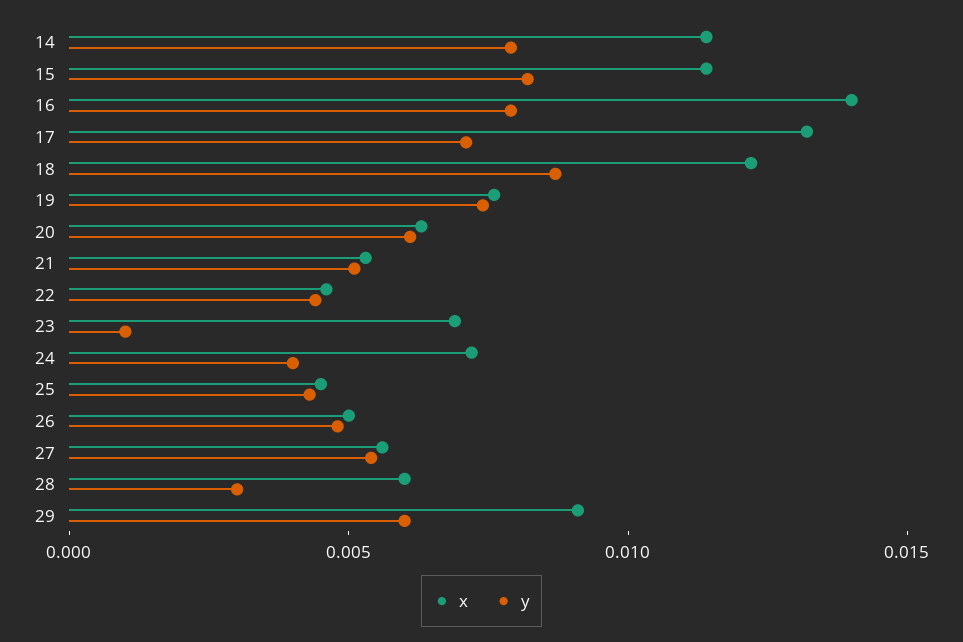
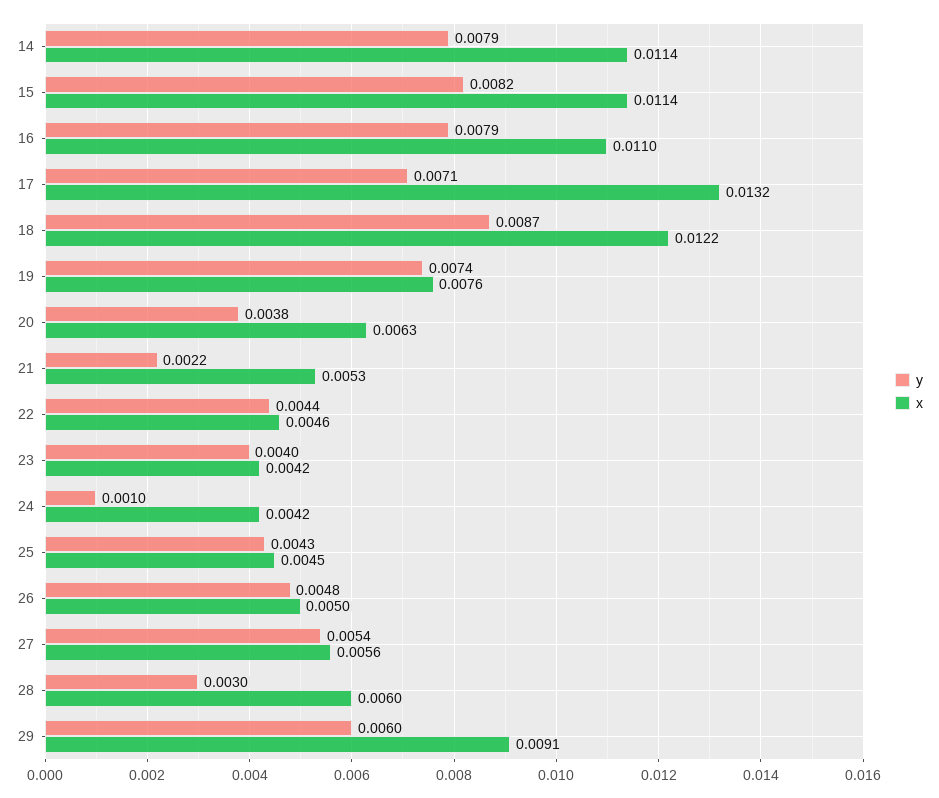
x, 16: 0.014 -> 0.011
y, 20: 0.006 -> 0.0038
y, 21: 0.005 -> 0.0022
x, 23: 0.007 -> 0.0042
y, 23: 0.001 -> 0.004
x, 24: 0.007 -> 0.0042
y, 24: 0.004 -> 0.001

